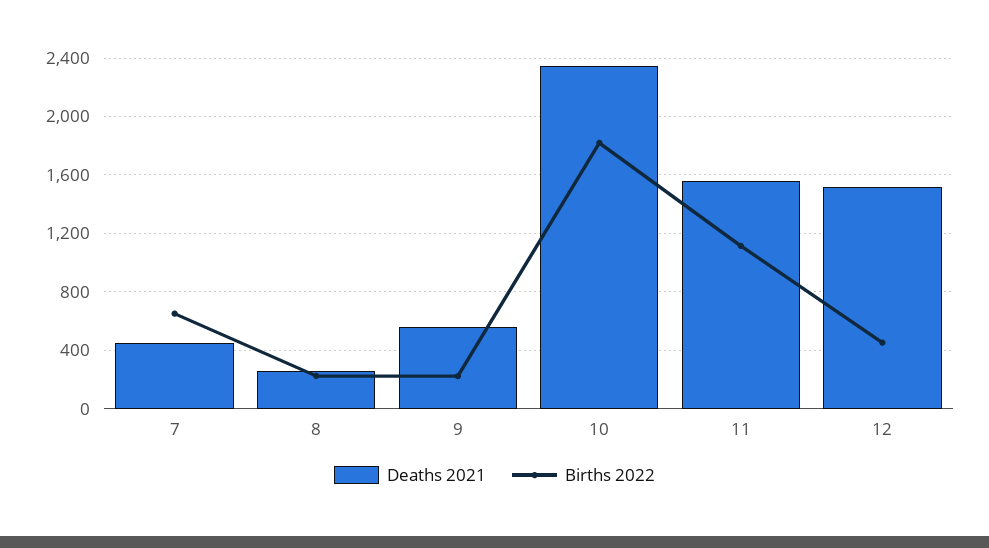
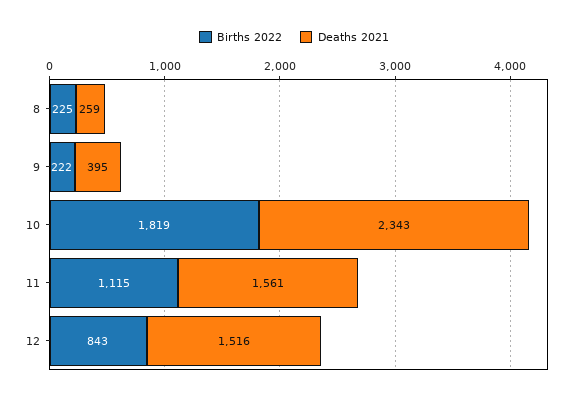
Deaths 2021, 7: 450 -> none
Births 2022, 7: 650 -> none
Deaths 2021, 9: 550 -> 395
Births 2022, 12: 450 -> 843

